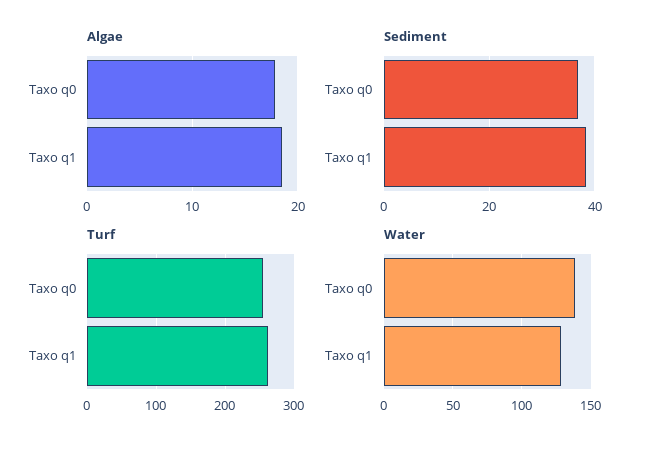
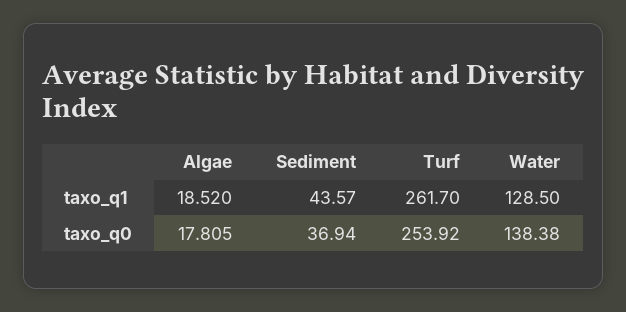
Sediment, Taxo q1: 38 -> 43.57

